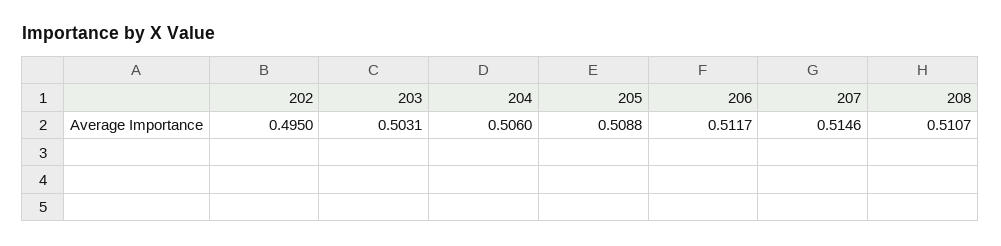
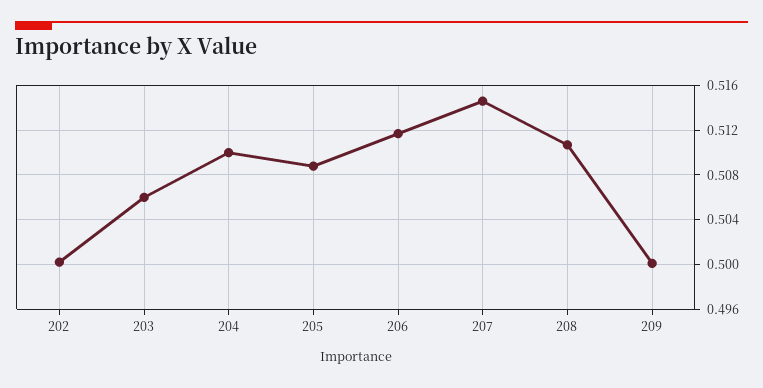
202: 0.495 -> 0.5
203: 0.5031 -> 0.506
204: 0.506 -> 0.51
209: none -> 0.5

